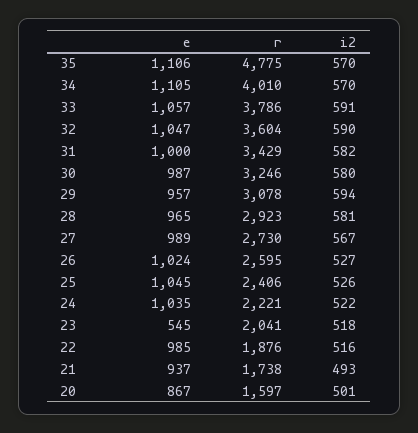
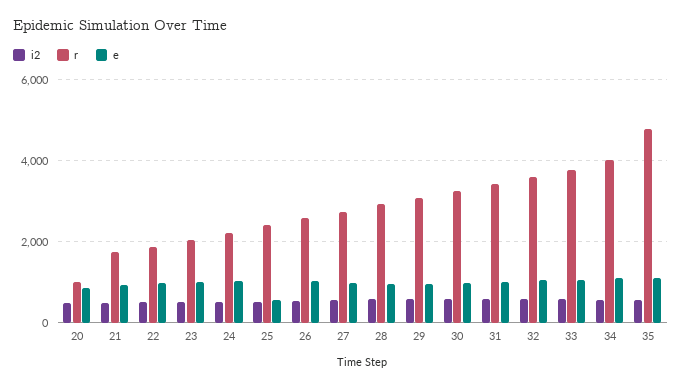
e, 25: 1045 -> 600
e, 23: 545 -> 1000
r, 20: 1597 -> 1000

